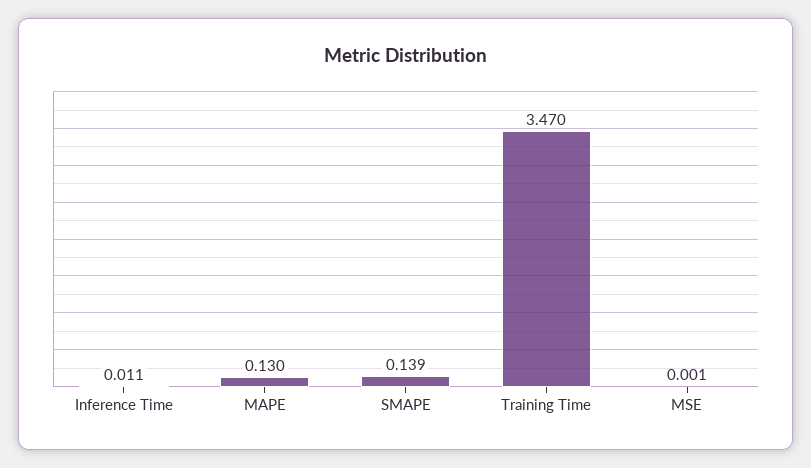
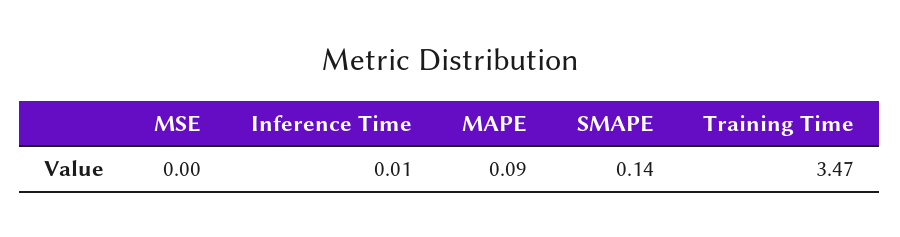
MAPE: 0.13 -> 0.09

